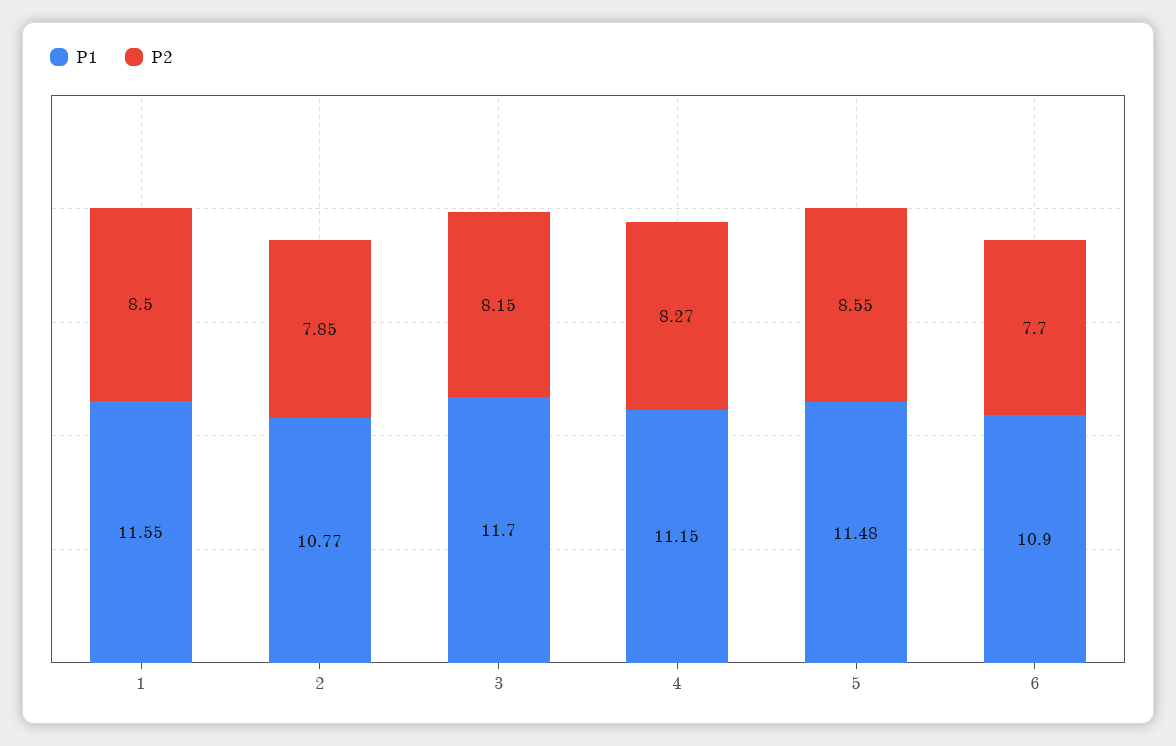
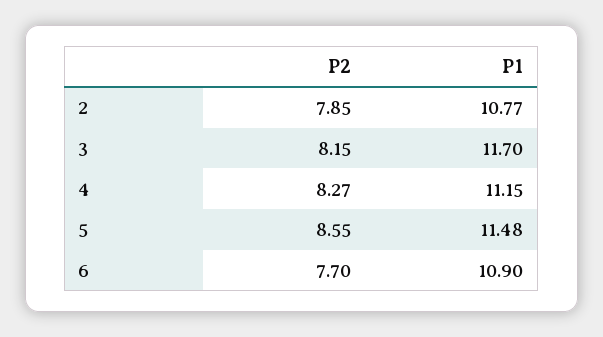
P1, 1: 11.55 -> none
P2, 1: 8.5 -> none

